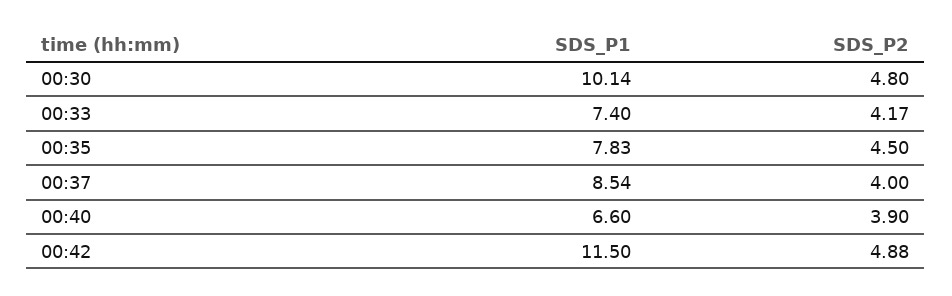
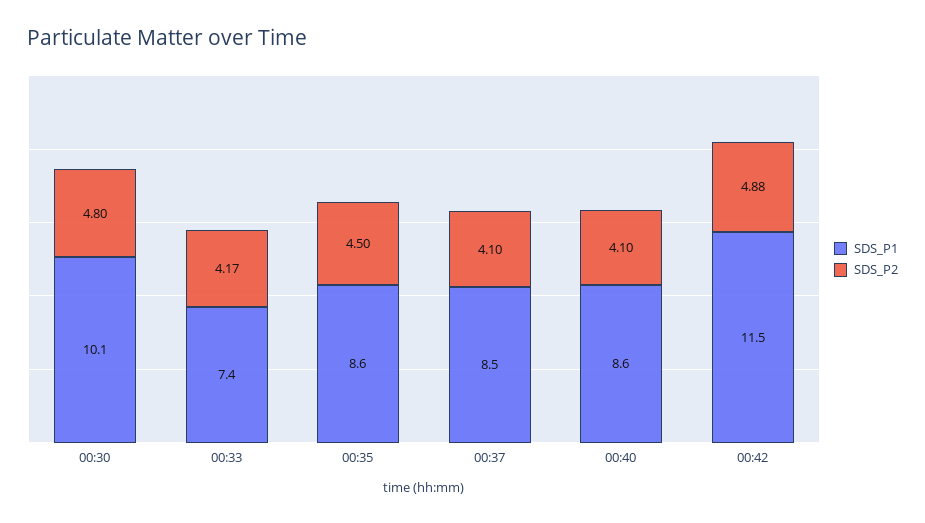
SDS_P1, 00:35: 7.83 -> 8.6
SDS_P2, 00:37: 4 -> 4.1
SDS_P1, 00:40: 6.6 -> 8.6
SDS_P2, 00:40: 3.9 -> 4.1

